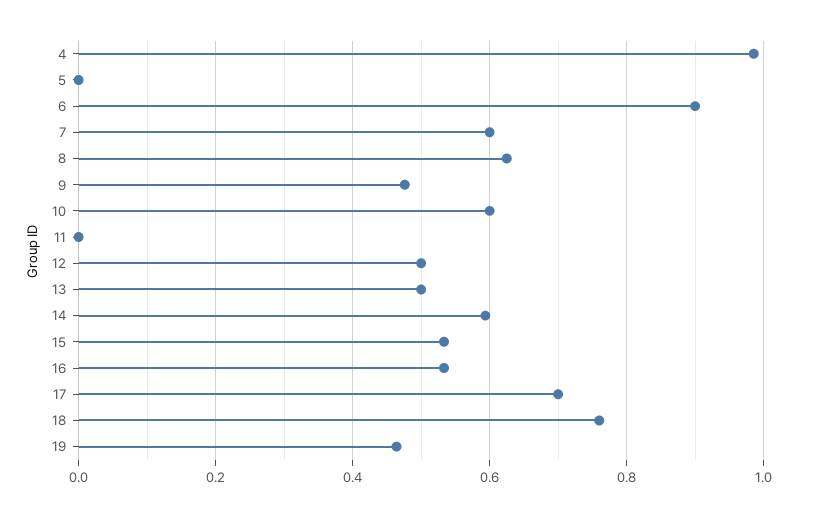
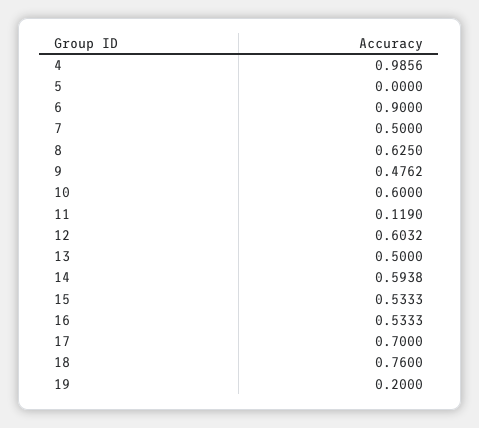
7: 0.6 -> 0.5
11: 0 -> 0.119
12: 0.5 -> 0.6032
19: 0.46 -> 0.2

